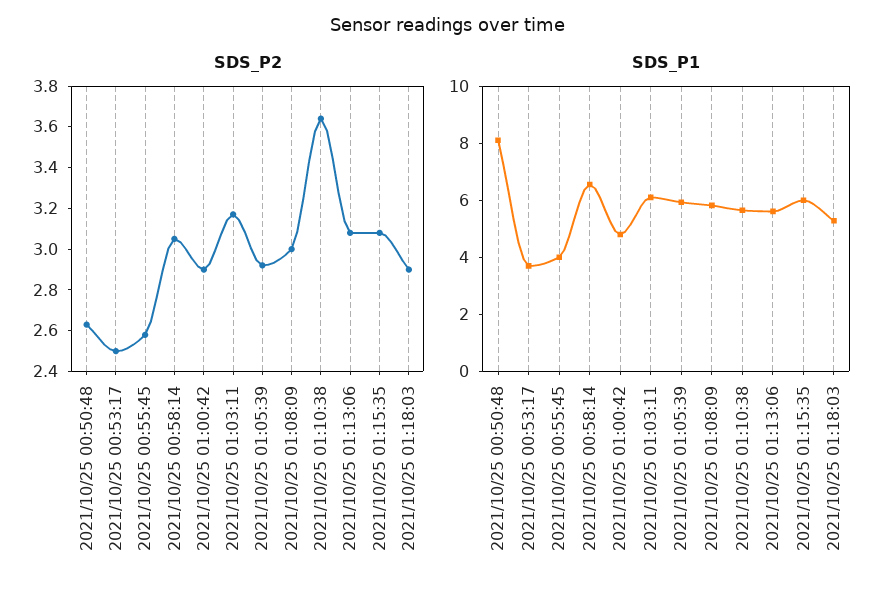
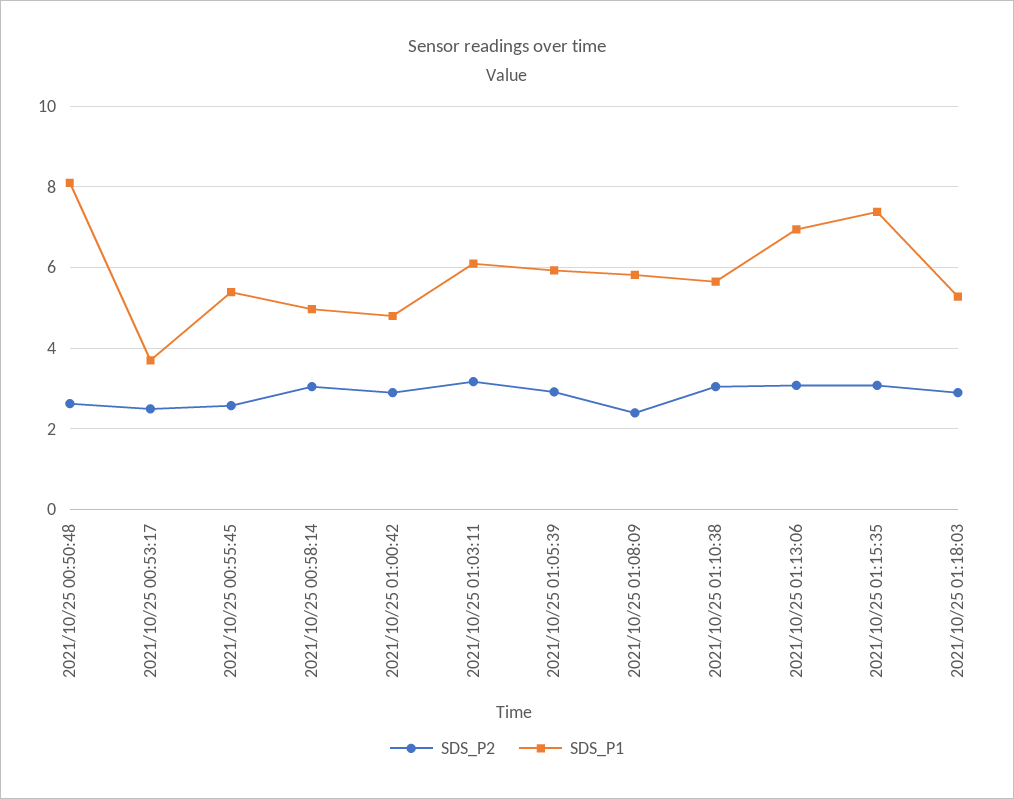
SDS_P2, 2021/10/25 01:08:09: 3 -> 2.4
SDS_P2, 2021/10/25 01:10:38: 3.65 -> 3
SDS_P1, 2021/10/25 00:55:45: 4 -> 5.4
SDS_P1, 2021/10/25 00:58:14: 6.5 -> 5
SDS_P1, 2021/10/25 01:13:06: 5.5 -> 7
SDS_P1, 2021/10/25 01:15:35: 6 -> 7.4

